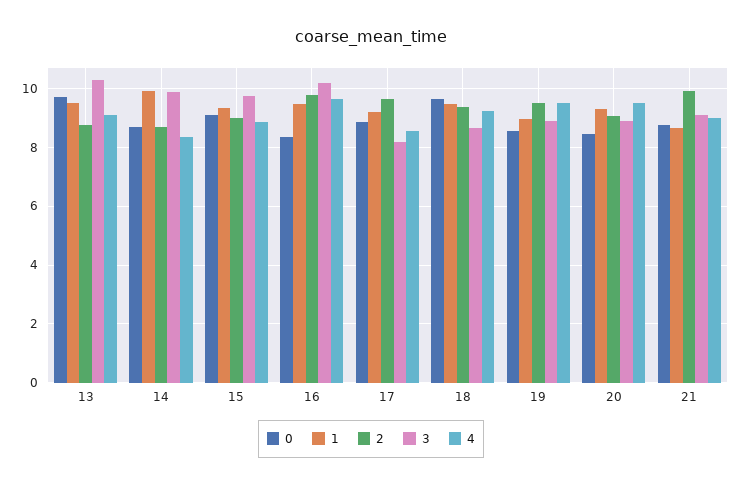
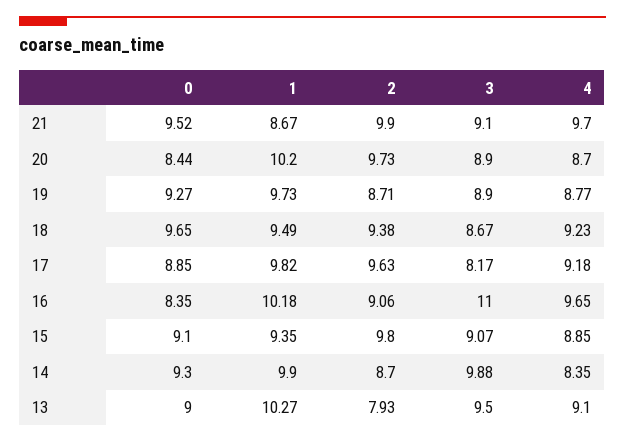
0, 13: 9.75 -> 9
1, 13: 9.5 -> 10.27
2, 13: 8.75 -> 7.93
3, 13: 10.25 -> 9.5
0, 14: 8.75 -> 9.3
2, 15: 9 -> 9.8
3, 15: 9.75 -> 9.07
1, 16: 9.5 -> 10.18
2, 16: 9.75 -> 9.06
3, 16: 10.25 -> 11
1, 17: 9.25 -> 9.82
4, 17: 8.5 -> 9.18
0, 19: 8.5 -> 9.27
1, 19: 9 -> 9.73
2, 19: 9.5 -> 8.71
4, 19: 9.5 -> 8.77
1, 20: 9.25 -> 10.2
2, 20: 9 -> 9.73
4, 20: 9.5 -> 8.7
0, 21: 8.75 -> 9.52
4, 21: 9 -> 9.7

